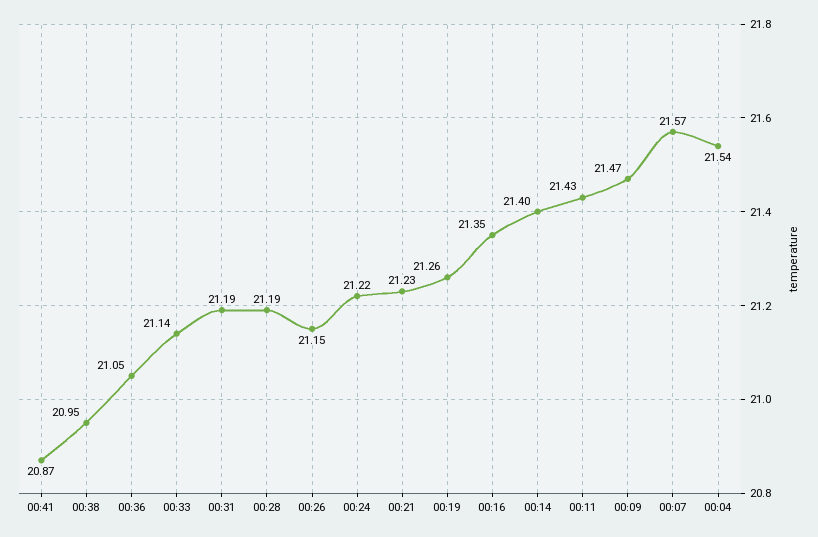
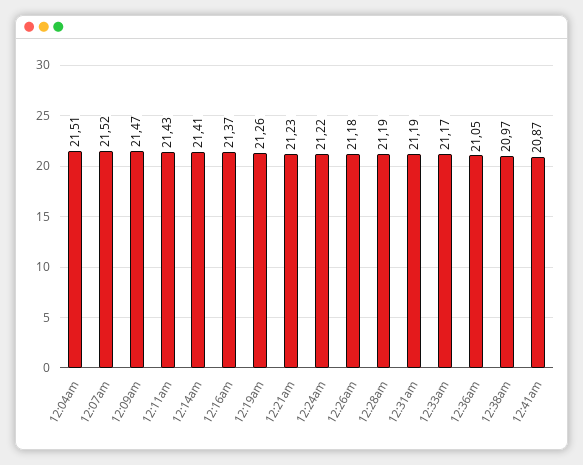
00:38: 20.95 -> 20.97
00:33: 21.14 -> 21.17
00:26: 21.15 -> 21.18
00:16: 21.35 -> 21.37
00:14: 21.4 -> 21.41
00:07: 21.57 -> 21.52
00:04: 21.54 -> 21.51

